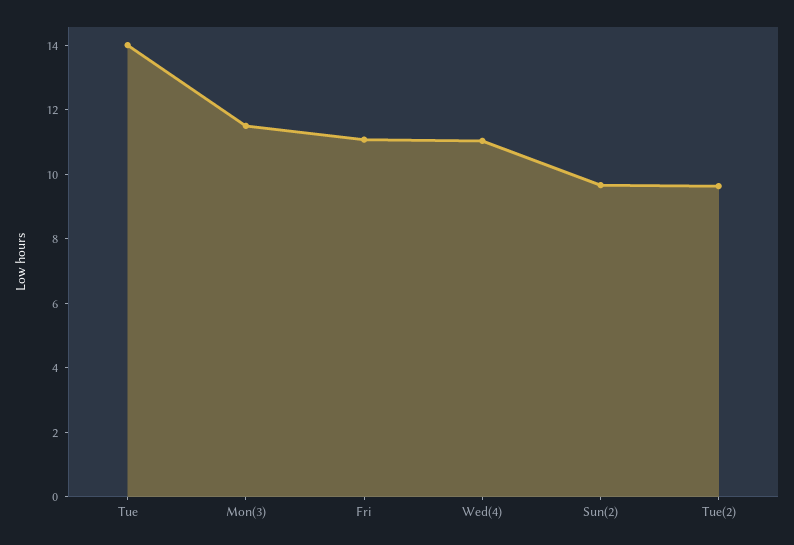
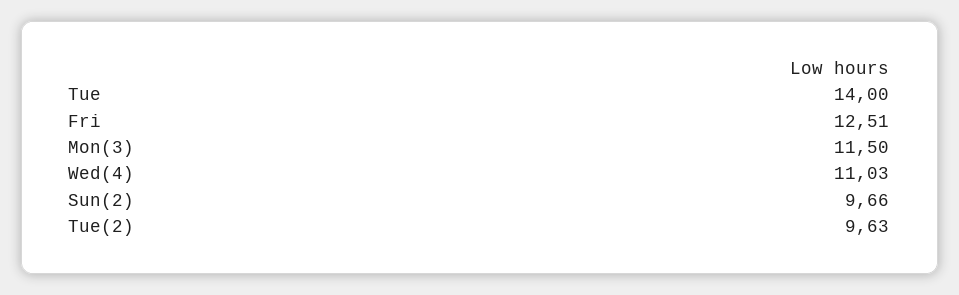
Fri: 11 -> 12.51

